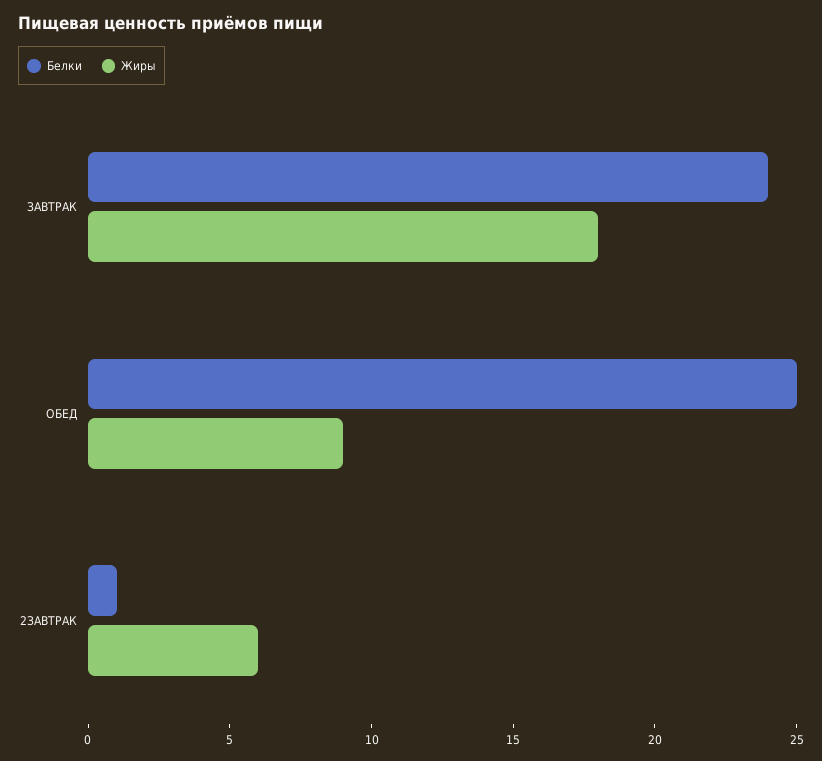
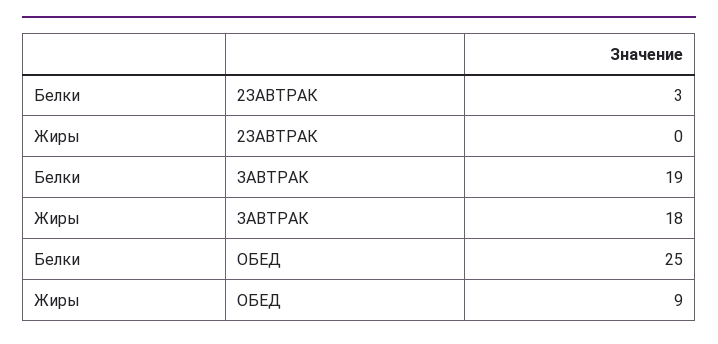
Белки, ЗАВТРАК: 24 -> 19
Белки, 2ЗАВТРАК: 1 -> 3
Жиры, 2ЗАВТРАК: 6 -> 0

